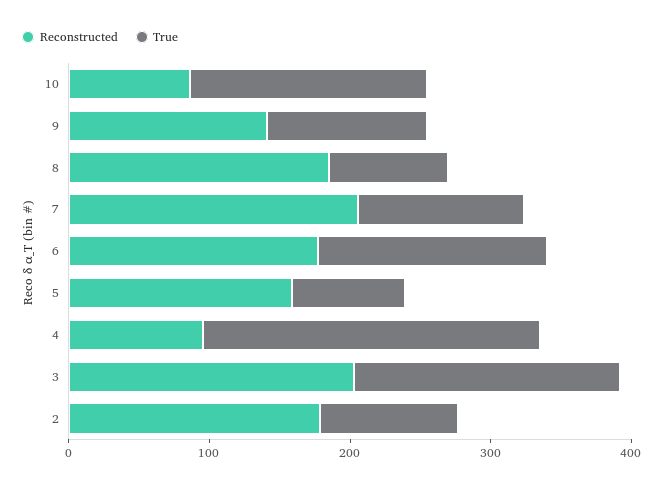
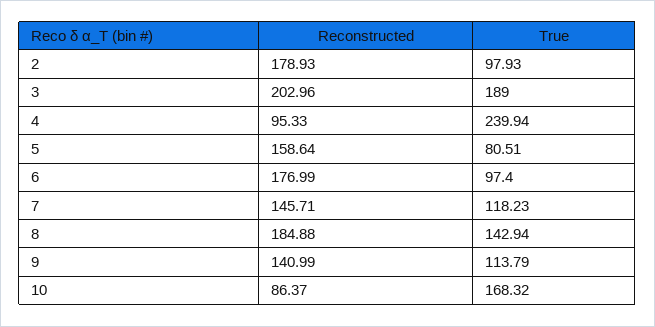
True, 8: 80 -> 142.94
Reconstructed, 7: 200 -> 145.71
True, 6: 160 -> 97.4

